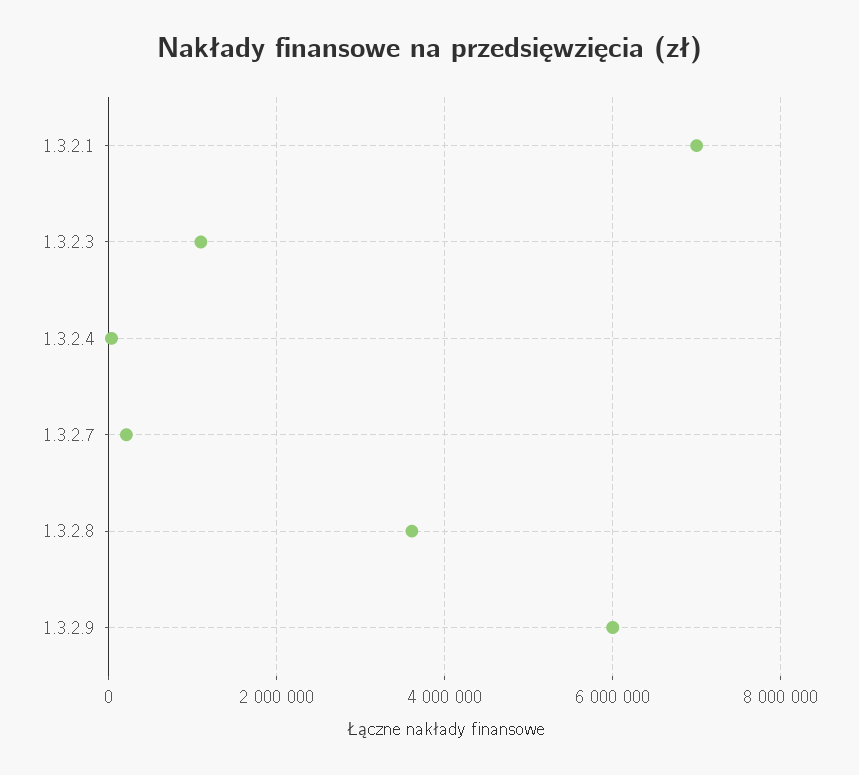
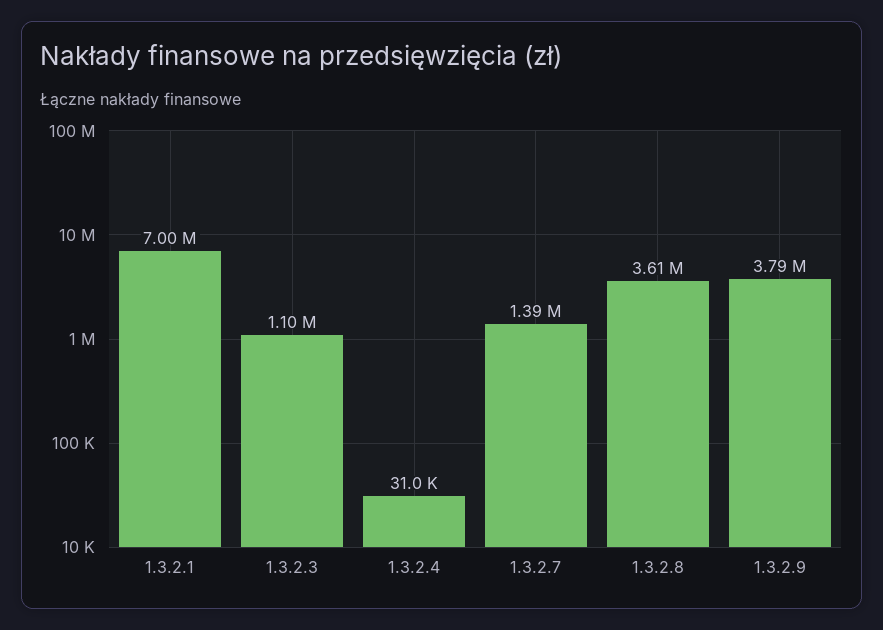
1.3.2.7: 200000 -> 1390000
1.3.2.9: 6000000 -> 3790000

